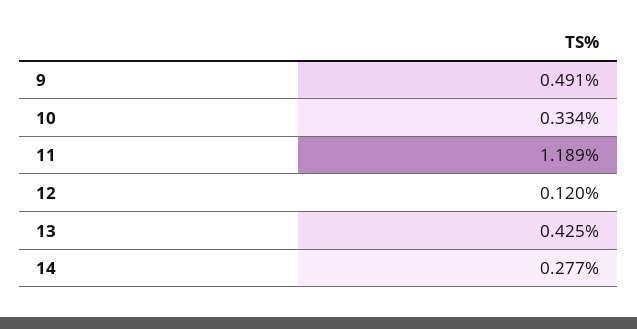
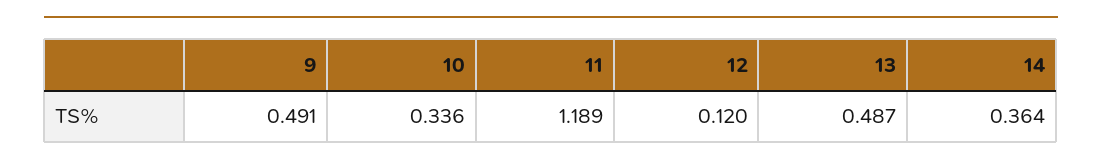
10: 0.334 -> 0.336
13: 0.425 -> 0.487
14: 0.277 -> 0.364

